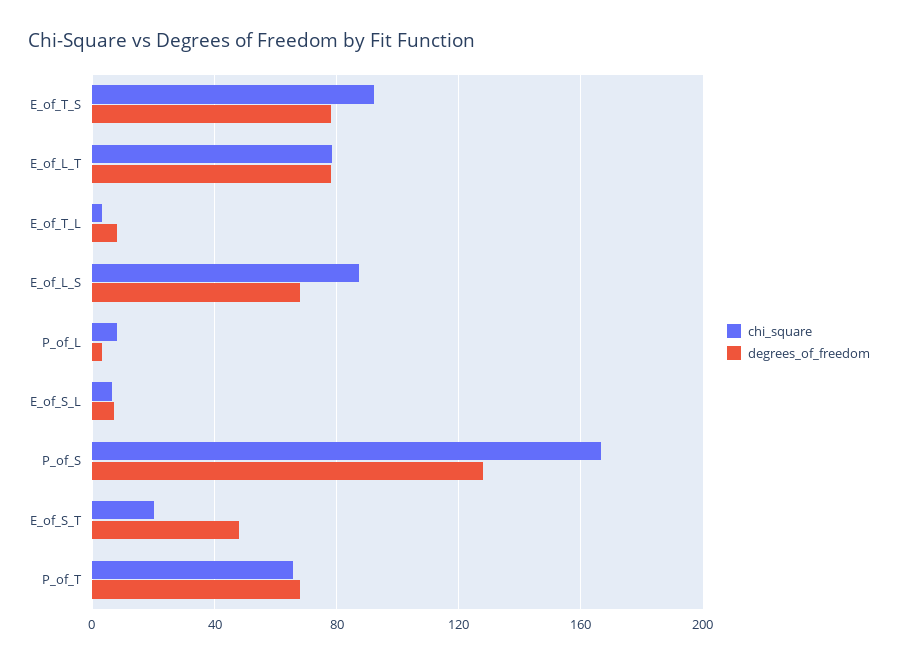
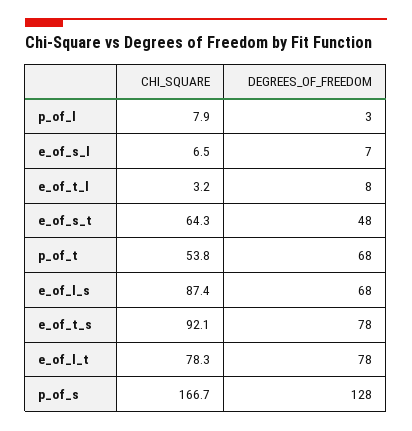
chi_square, E_of_S_T: 20 -> 64.3
chi_square, P_of_T: 65 -> 53.8

